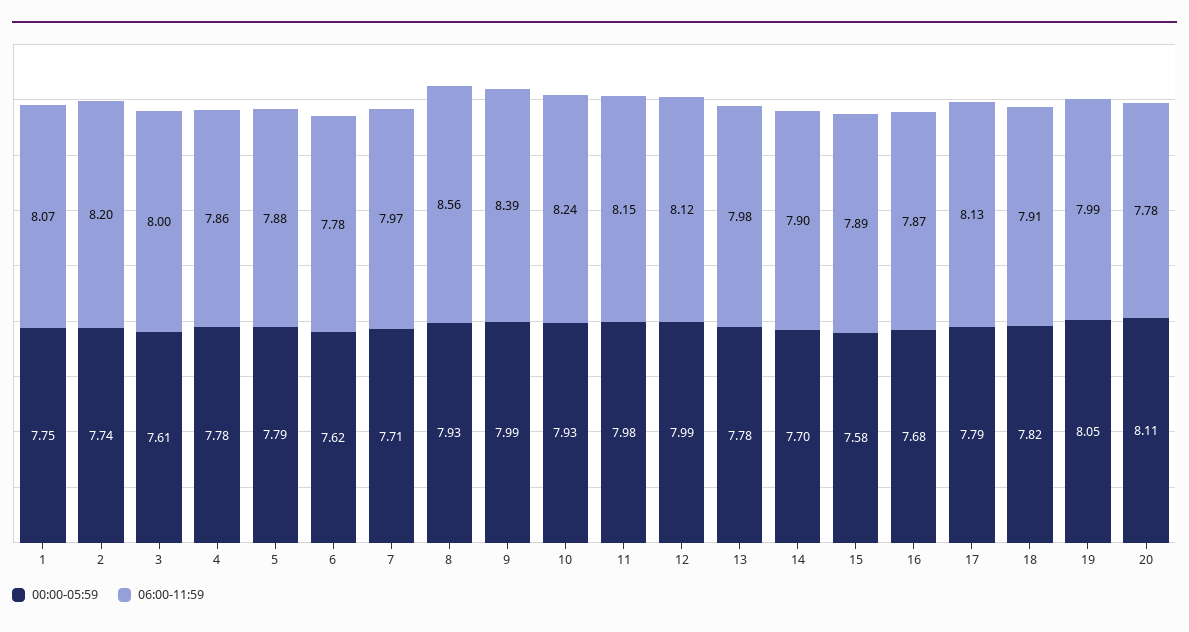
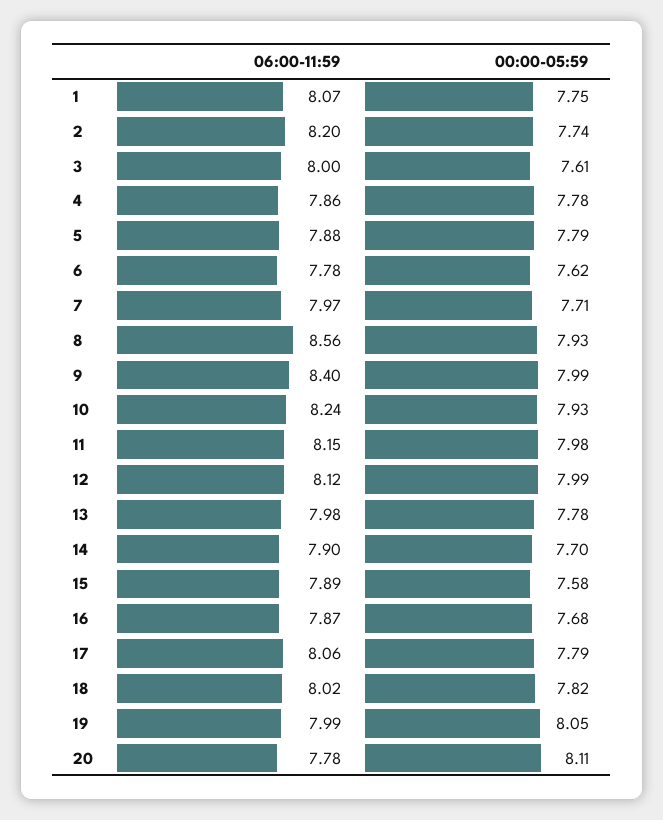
06:00-11:59, 9: 8.39 -> 8.4
06:00-11:59, 17: 8.13 -> 8.06
06:00-11:59, 18: 7.91 -> 8.02

